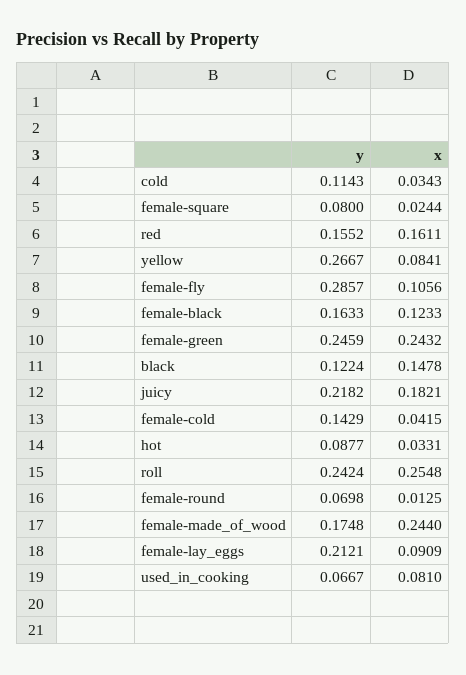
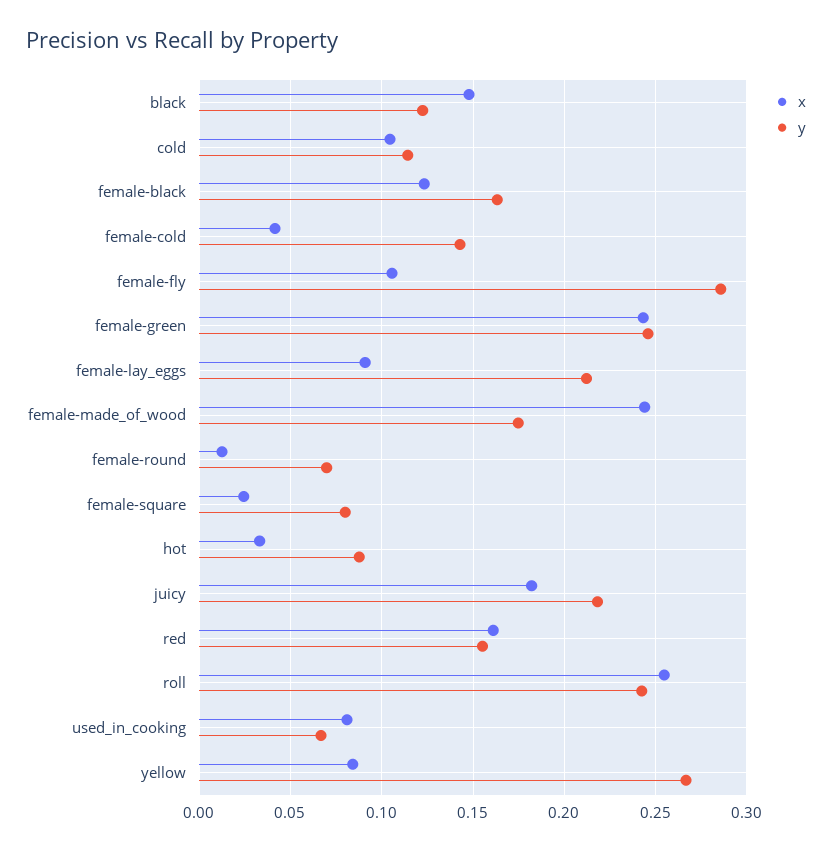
x, cold: 0.0343 -> 0.105

